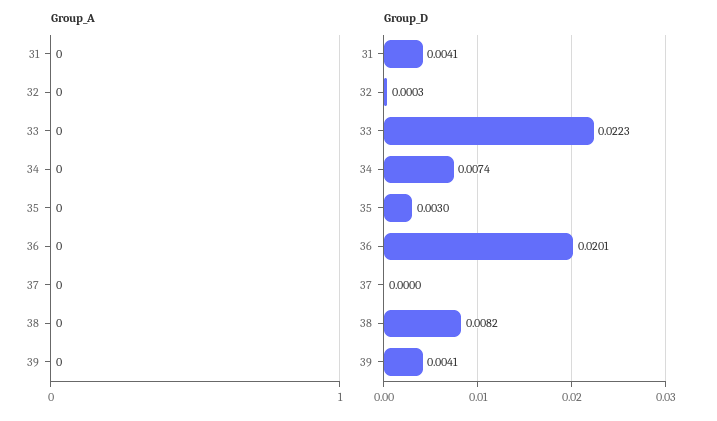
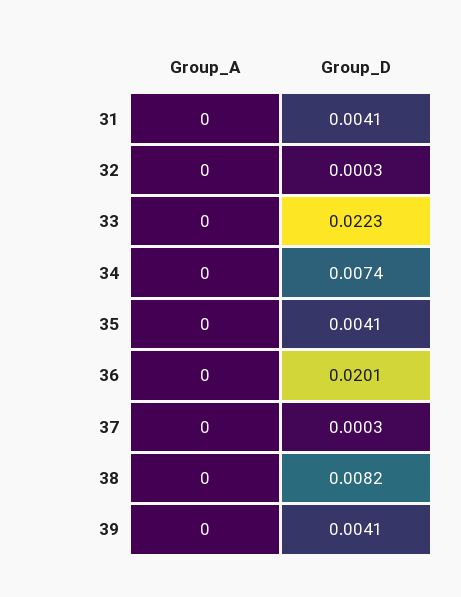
Group_D, 35: 0.003 -> 0.0041
Group_D, 37: 0 -> 0.0003

